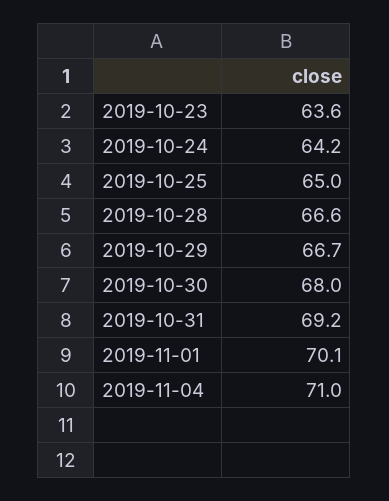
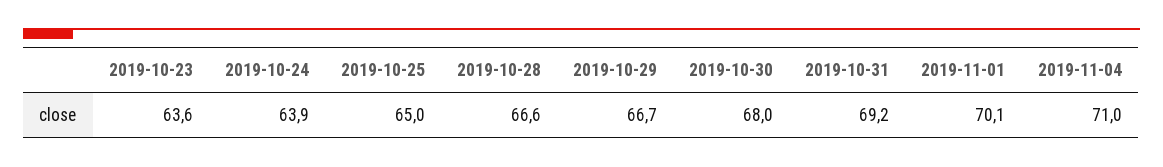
2019-10-24: 64.2 -> 63.9

